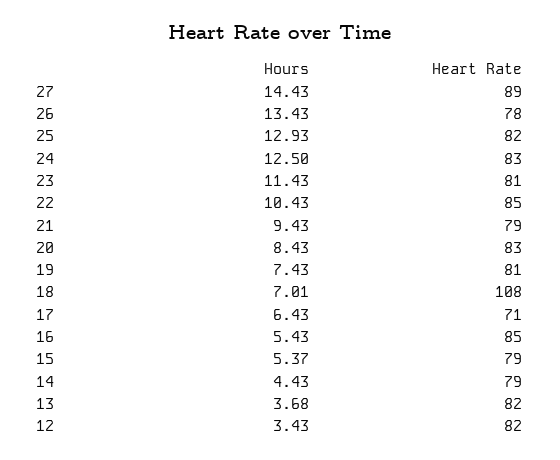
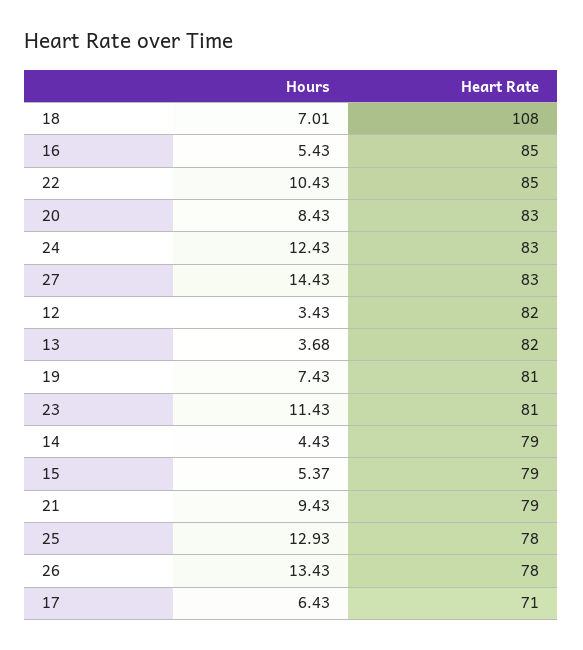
Heart Rate, 27: 89 -> 83
Heart Rate, 25: 82 -> 78
Hours, 24: 12.5 -> 12.43

